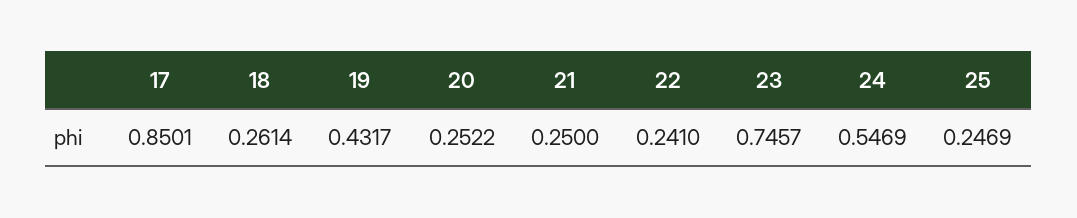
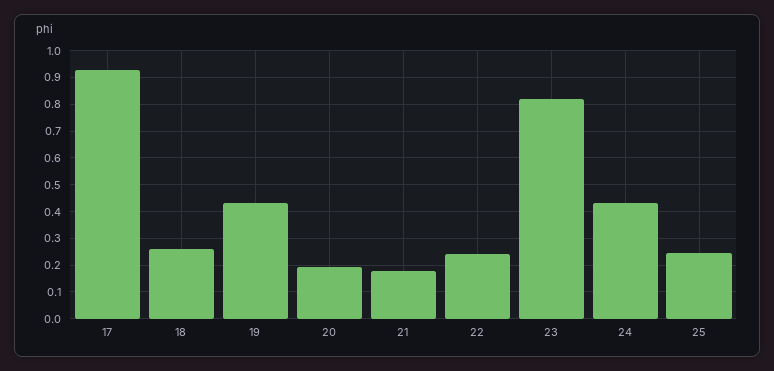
17: 0.8501 -> 0.925
20: 0.2522 -> 0.2
21: 0.25 -> 0.175
23: 0.7457 -> 0.825
24: 0.5469 -> 0.425

